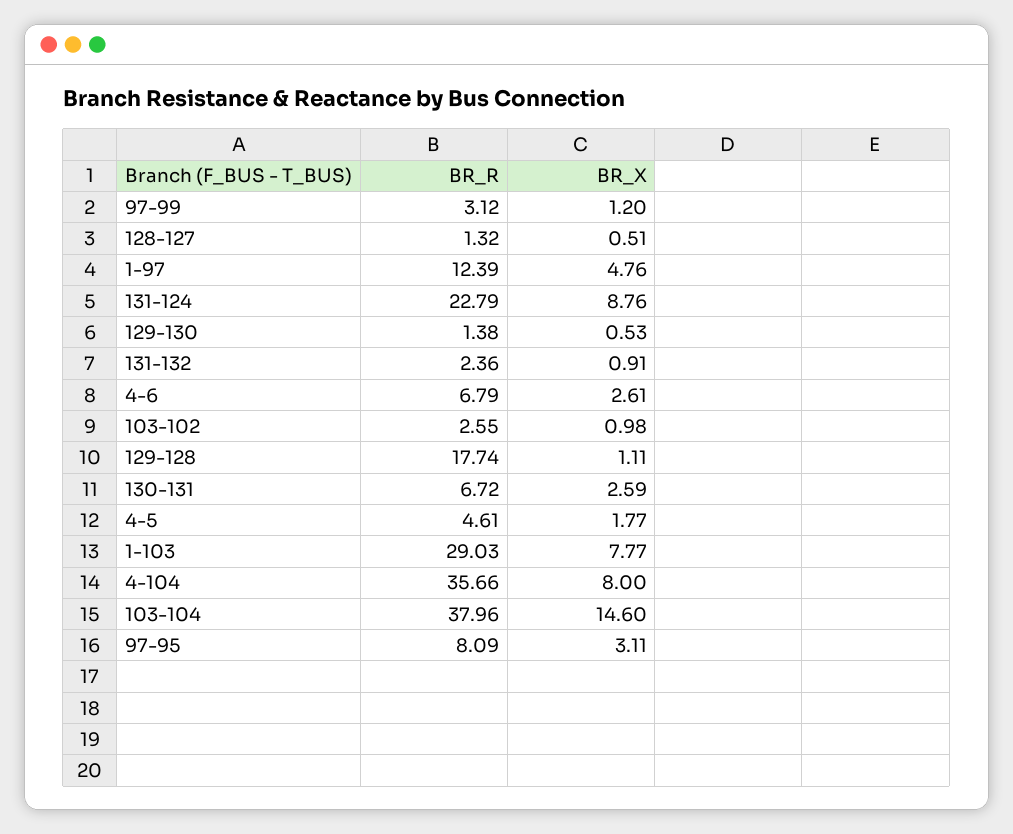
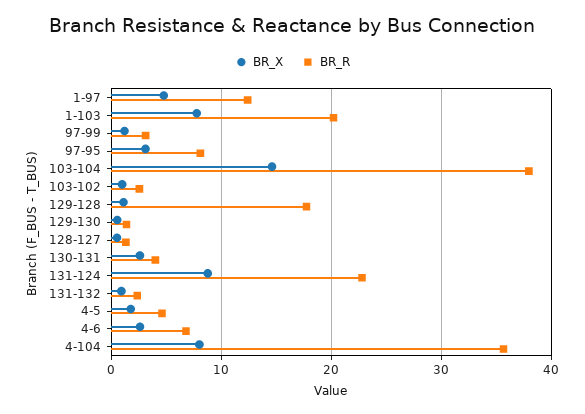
BR_R, 130-131: 6.72 -> 4
BR_R, 1-103: 29.03 -> 20

